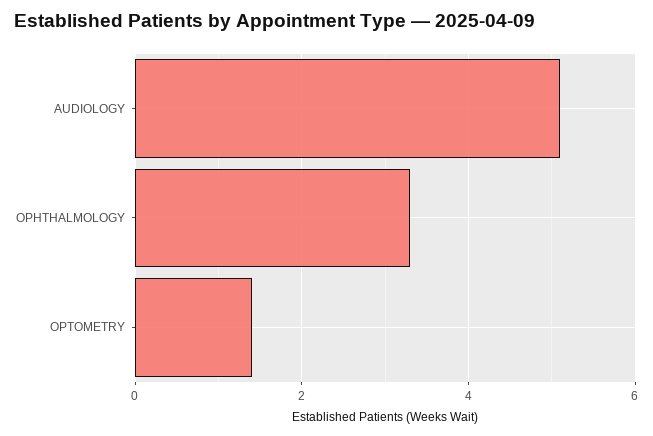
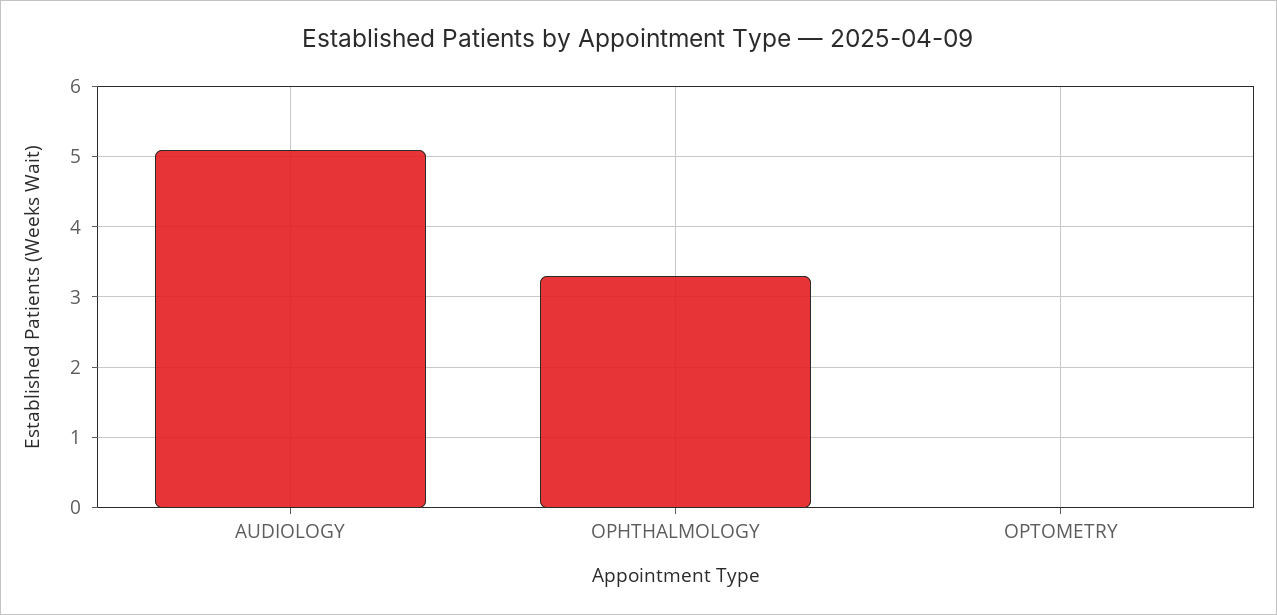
OPTOMETRY: 1.5 -> 0

